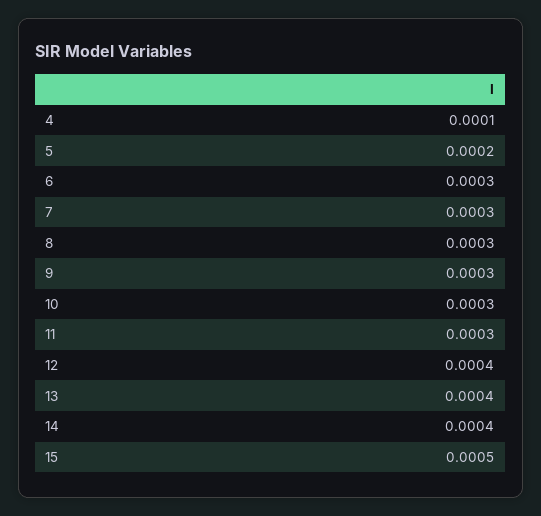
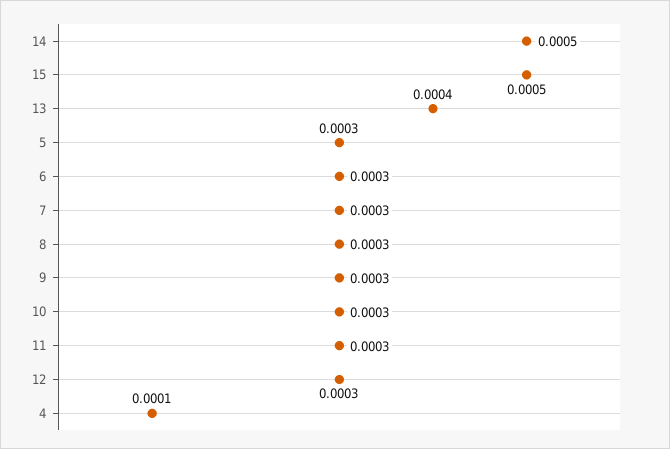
5: 0.0002 -> 0.0003
12: 0.0004 -> 0.0003
14: 0.0004 -> 0.0005

